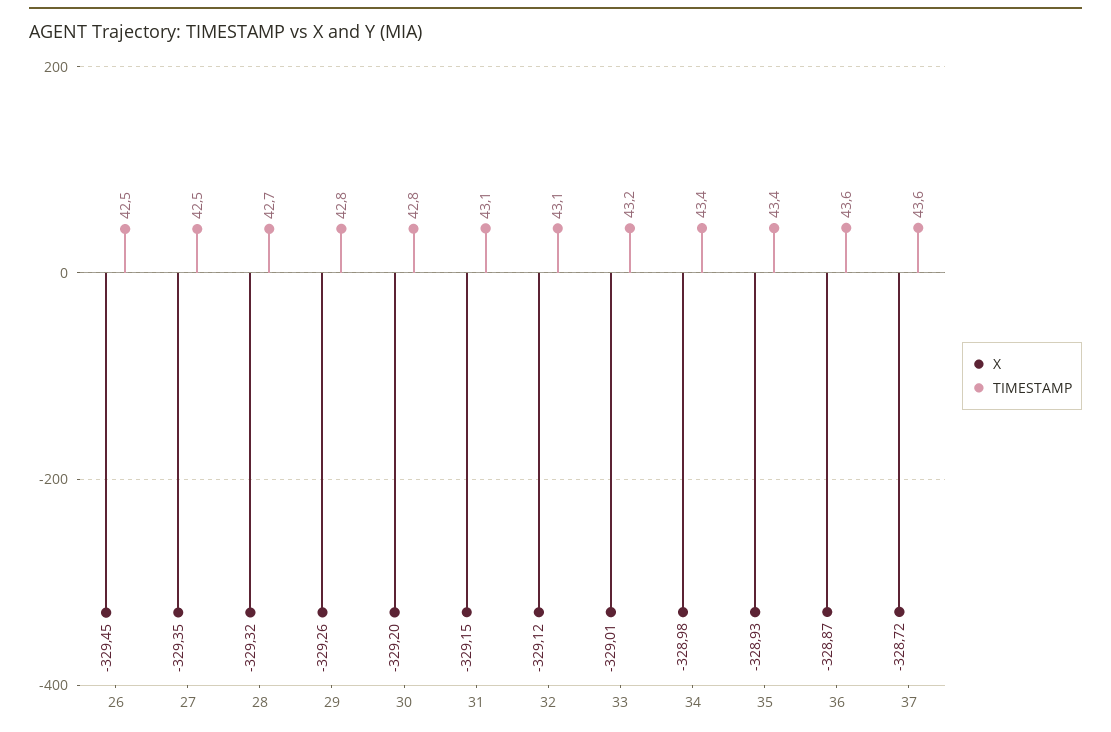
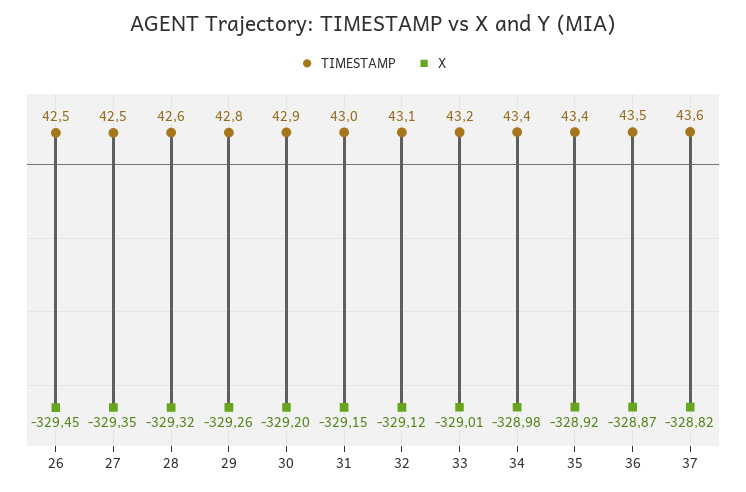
TIMESTAMP, 28: 42.7 -> 42.6
TIMESTAMP, 30: 42.8 -> 42.9
TIMESTAMP, 31: 43.1 -> 43
X, 35: -328.93 -> -328.92
TIMESTAMP, 36: 43.6 -> 43.5
X, 37: -328.72 -> -328.82

